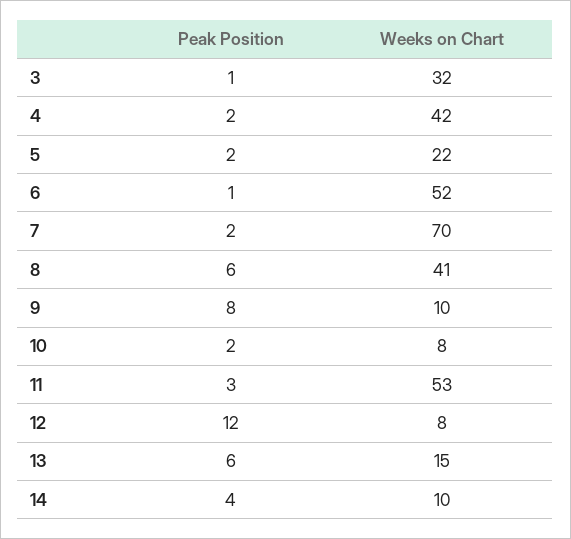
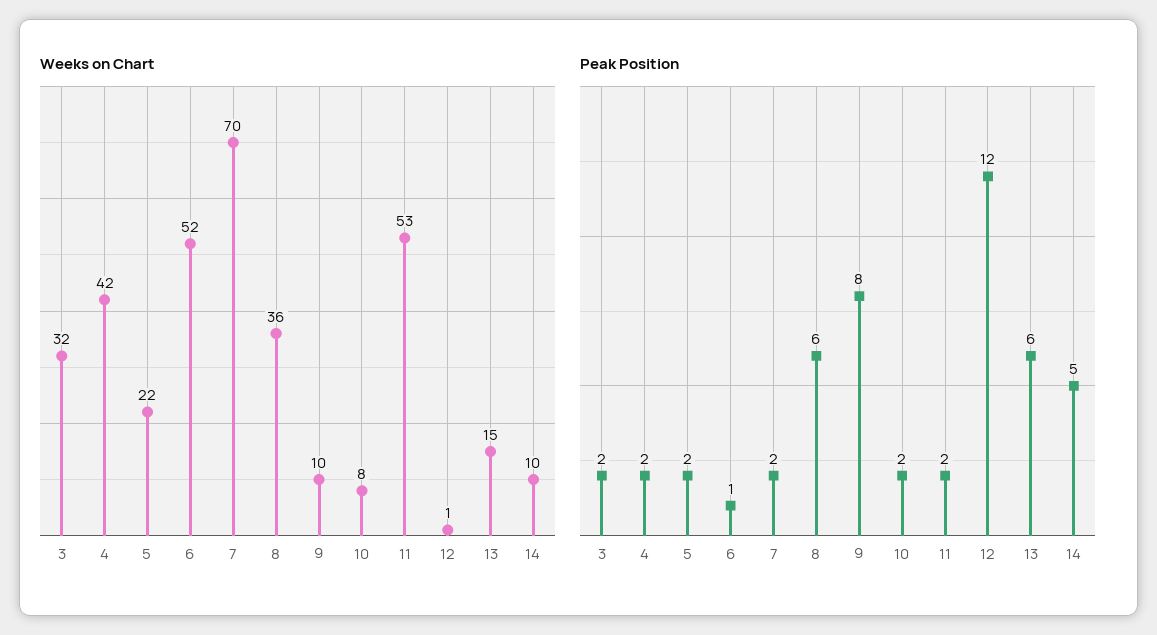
Peak Position, 3: 1 -> 2
Weeks on Chart, 8: 41 -> 36
Peak Position, 11: 3 -> 2
Weeks on Chart, 12: 8 -> 1
Peak Position, 14: 4 -> 5

